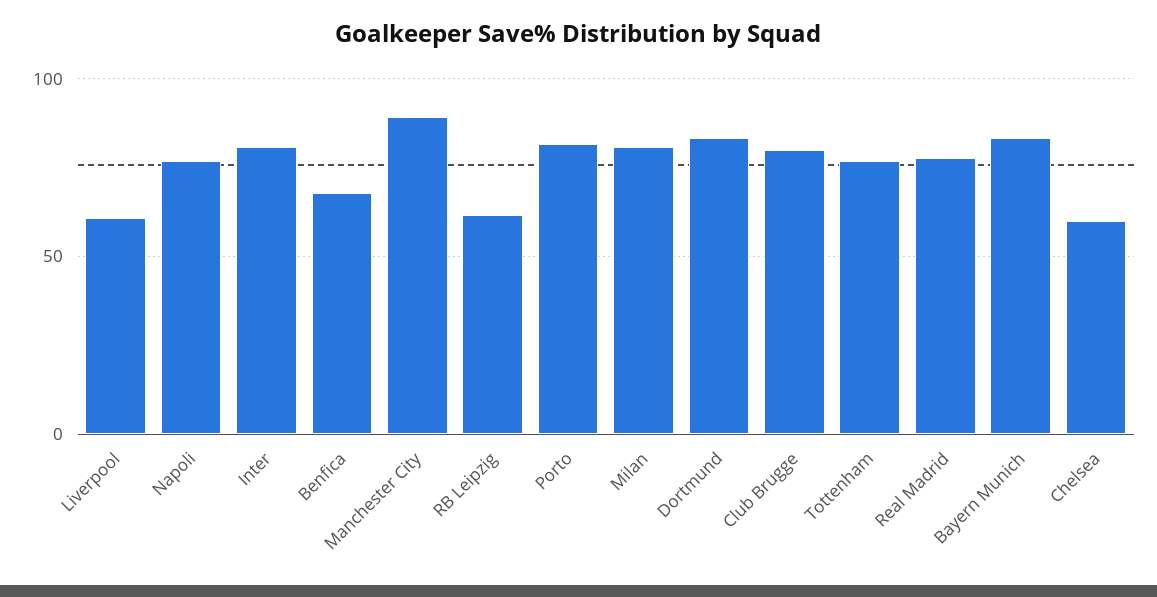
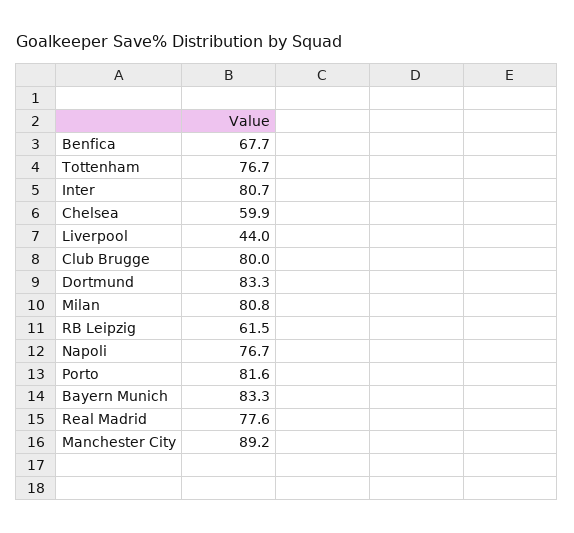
Liverpool: 60 -> 44

